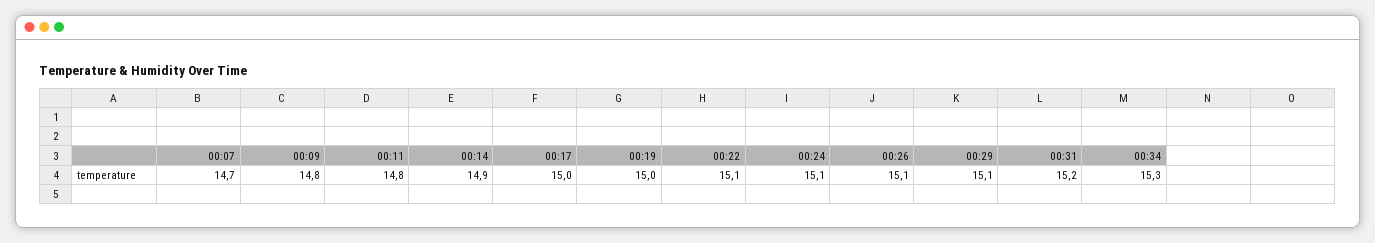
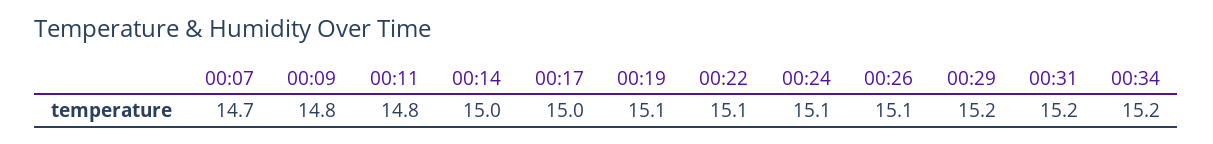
00:14: 14.9 -> 15
00:19: 15 -> 15.1
00:29: 15.1 -> 15.2
00:34: 15.3 -> 15.2

